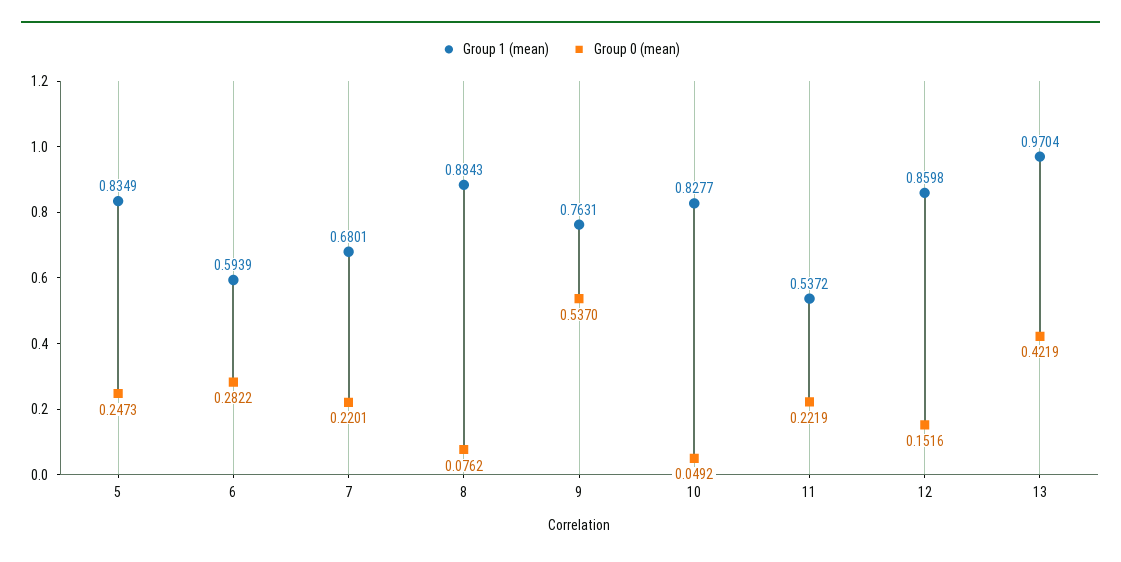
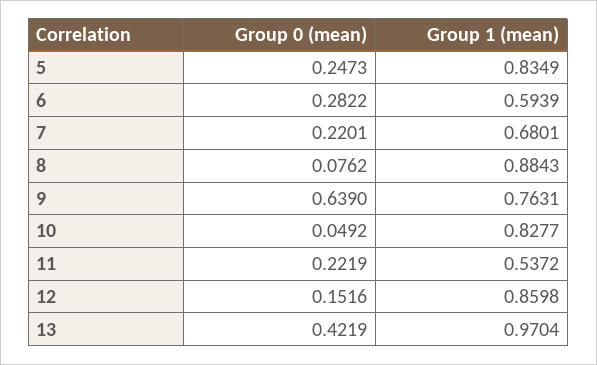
Group 0 (mean), 9: 0.537 -> 0.639

